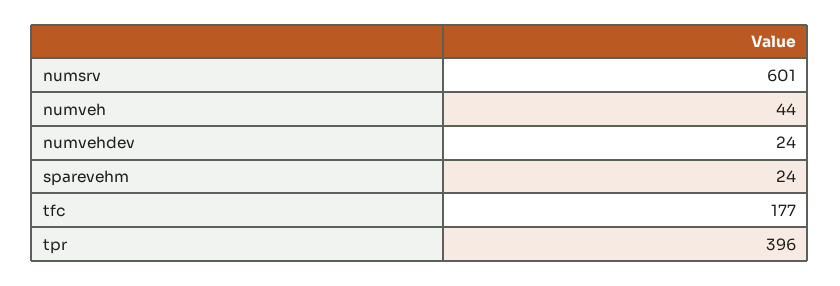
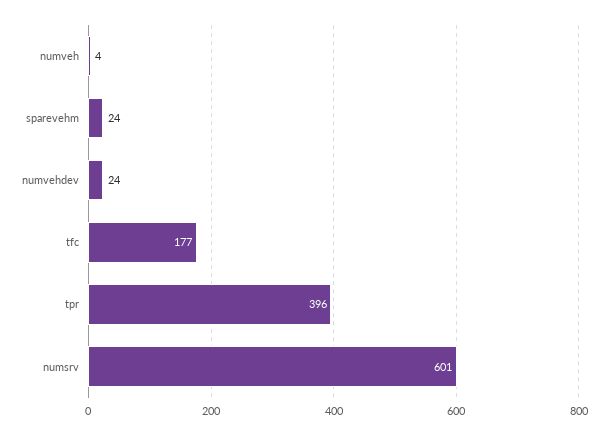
numveh: 44 -> 4

